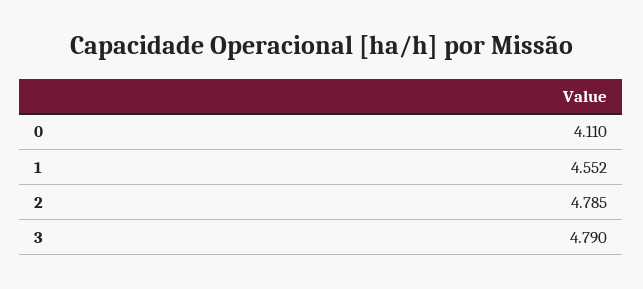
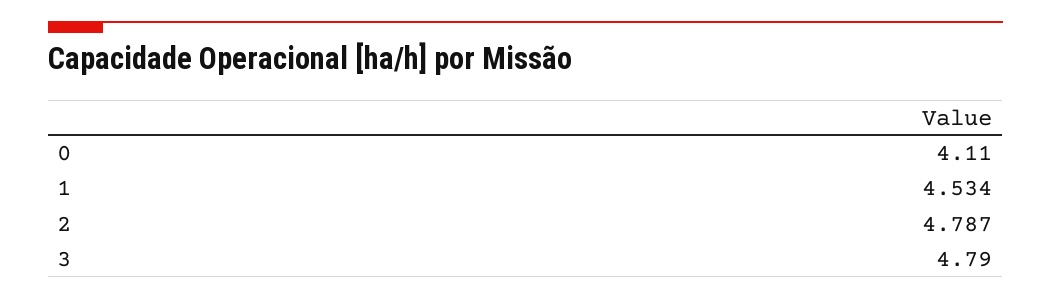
1: 4.552 -> 4.534
2: 4.785 -> 4.787

